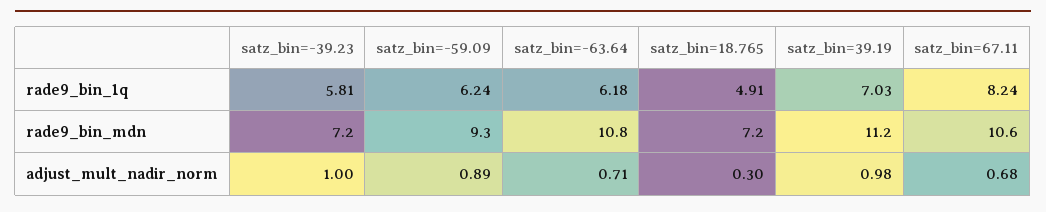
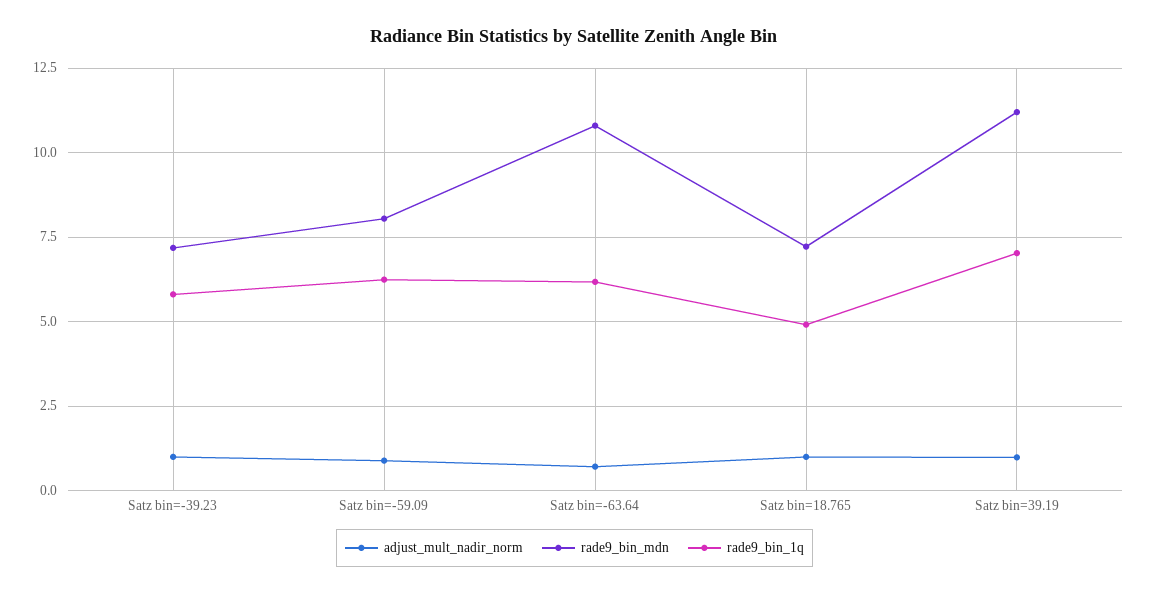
rade9_bin_1q, satz_bin=67.11: 8.24 -> none
rade9_bin_mdn, satz_bin=-59.09: 9.3 -> 8
rade9_bin_mdn, satz_bin=67.11: 10.6 -> none
adjust_mult_nadir_norm, satz_bin=18.765: 0.3 -> 1
adjust_mult_nadir_norm, satz_bin=67.11: 0.68 -> none

